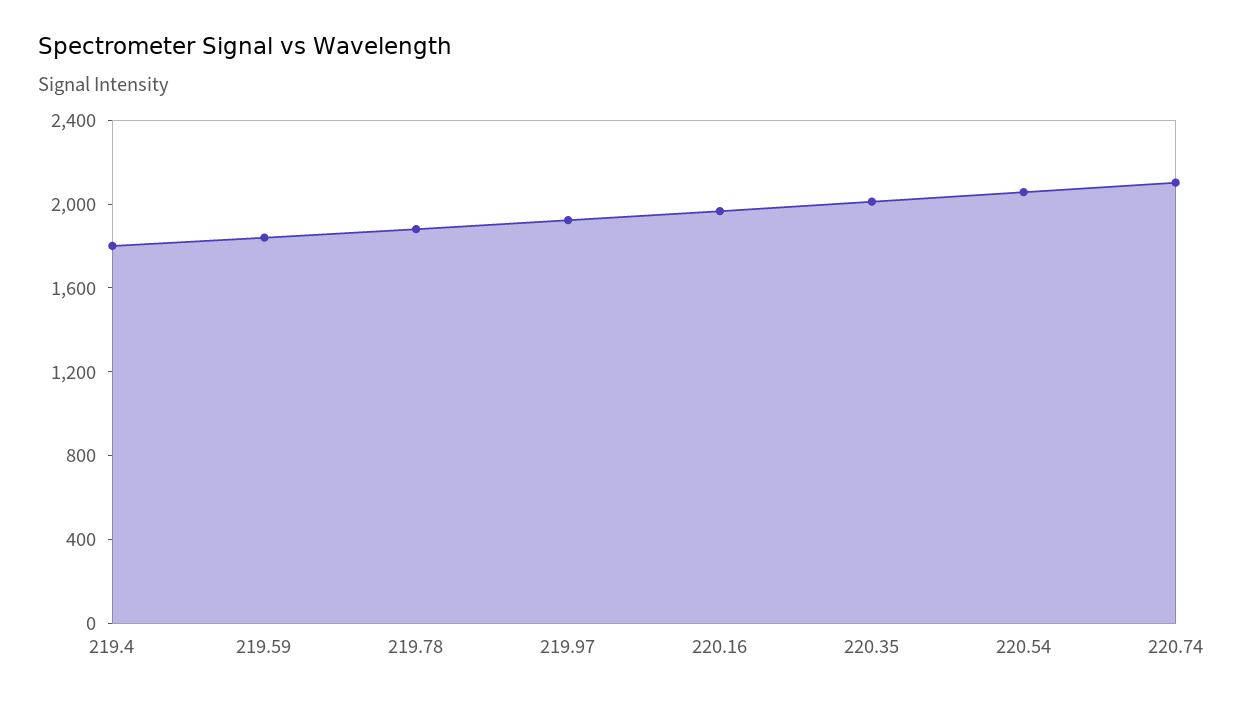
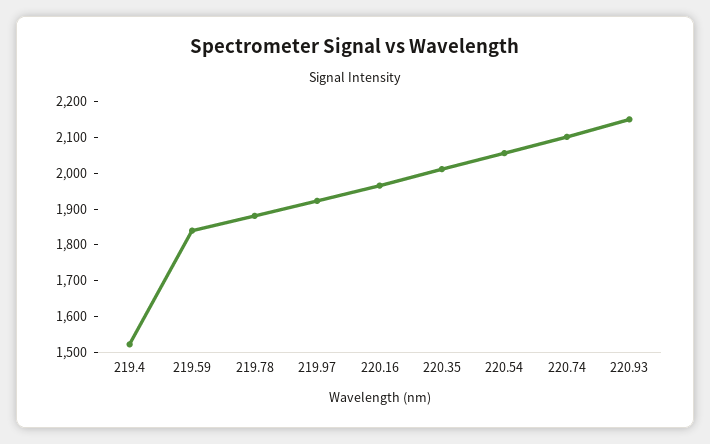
219.4: 1800 -> 1525
220.93: none -> 2150

